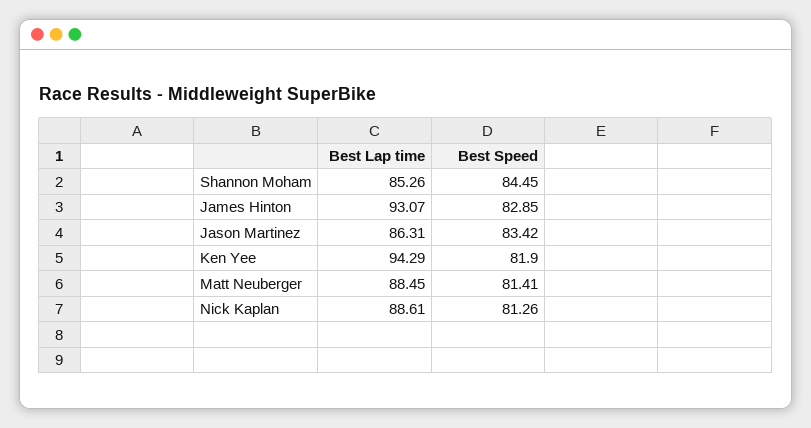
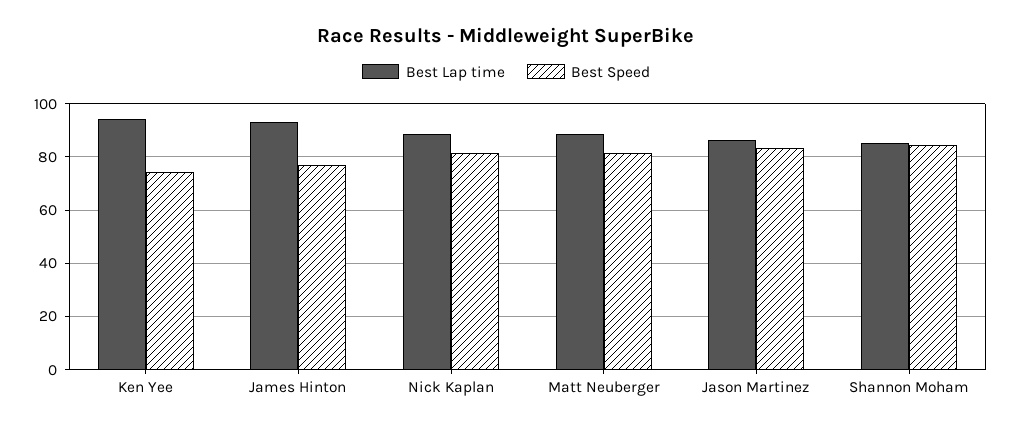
Best Speed, James Hinton: 82.85 -> 77.5
Best Speed, Ken Yee: 81.9 -> 75

